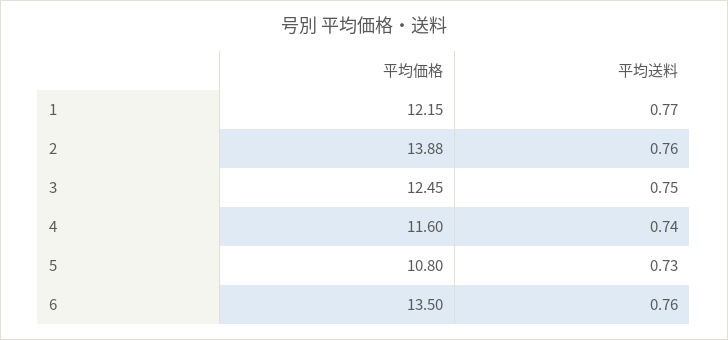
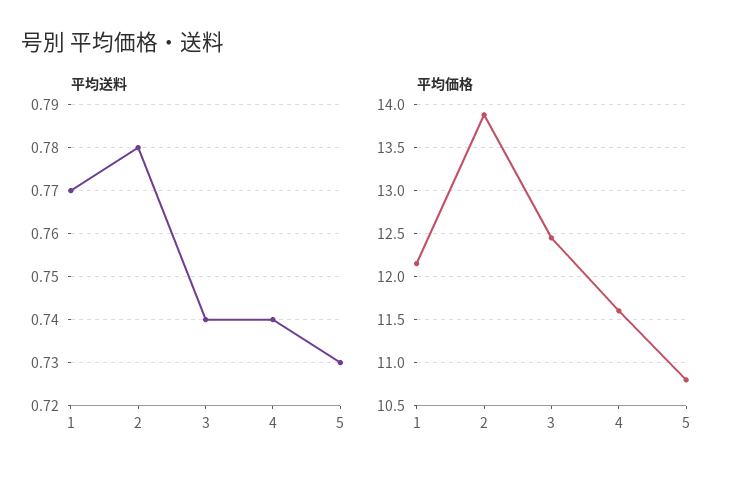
平均送料, 2: 0.76 -> 0.78
平均送料, 3: 0.75 -> 0.74
平均価格, 6: 13.5 -> none
平均送料, 6: 0.76 -> none

